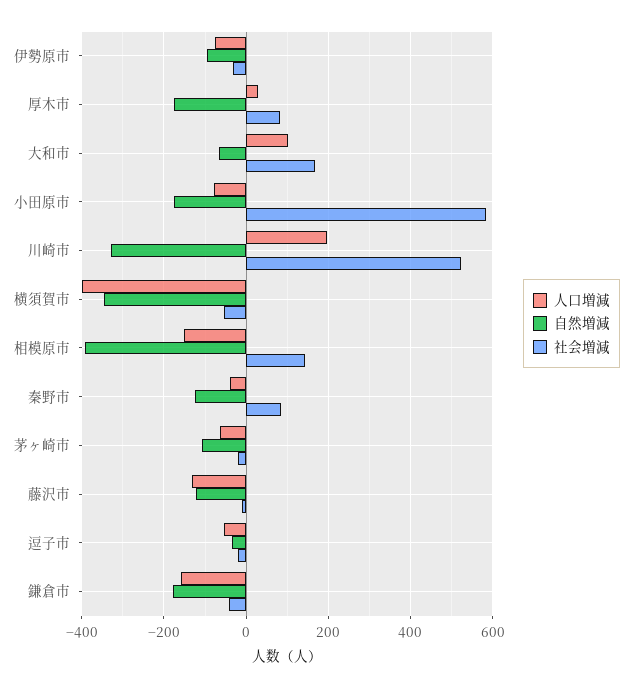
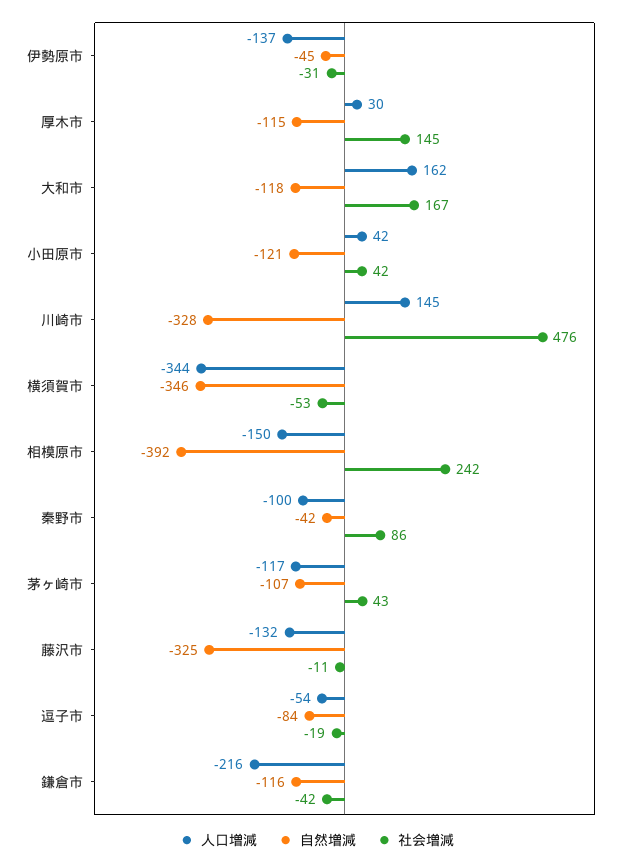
人口増減, 伊勢原市: -80 -> -137
自然増減, 伊勢原市: -100 -> -45
自然増減, 厚木市: -180 -> -115
社会増減, 厚木市: 80 -> 145
人口増減, 大和市: 100 -> 162
自然増減, 大和市: -60 -> -118
人口増減, 小田原市: -80 -> 42
自然増減, 小田原市: -180 -> -121
社会増減, 小田原市: 580 -> 42
人口増減, 川崎市: 200 -> 145
社会増減, 川崎市: 520 -> 476
人口増減, 横須賀市: -400 -> -344
社会増減, 相模原市: 140 -> 242
人口増減, 秦野市: -40 -> -100
自然増減, 秦野市: -120 -> -42
人口増減, 茅ヶ崎市: -60 -> -117
社会増減, 茅ヶ崎市: -20 -> 43
自然増減, 藤沢市: -120 -> -325
自然増減, 逗子市: -40 -> -84
人口増減, 鎌倉市: -160 -> -216
自然増減, 鎌倉市: -180 -> -116

